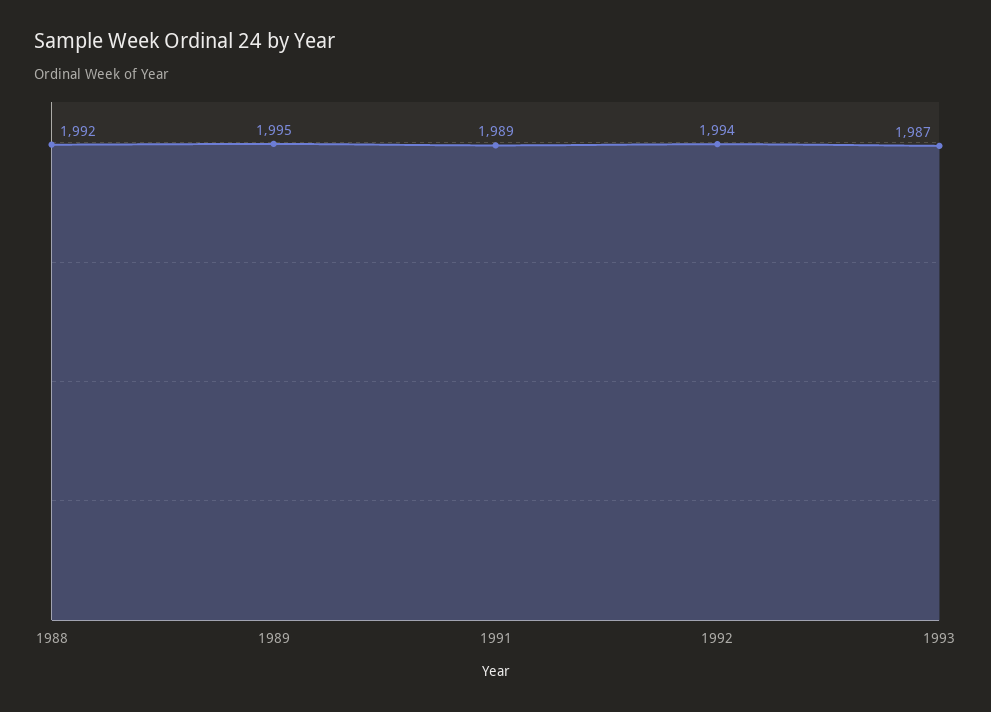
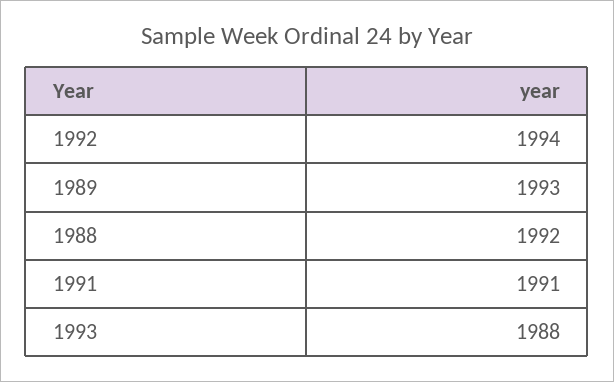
1989: 1995 -> 1993
1991: 1989 -> 1991
1993: 1987 -> 1988

